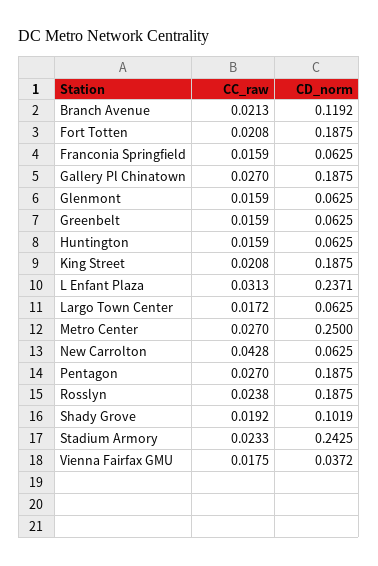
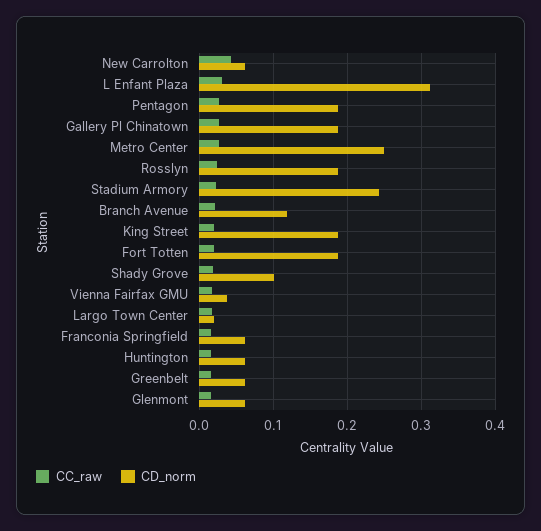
CD_norm, L Enfant Plaza: 0.2371 -> 0.31
CD_norm, Largo Town Center: 0.0625 -> 0.02

